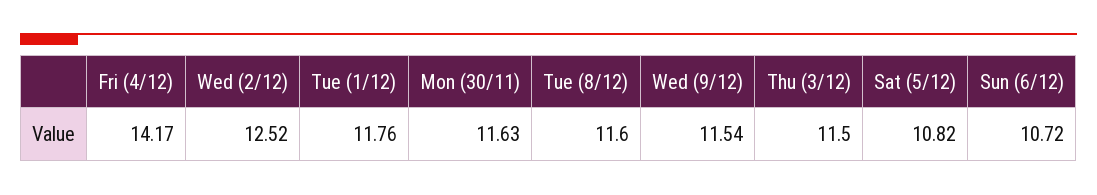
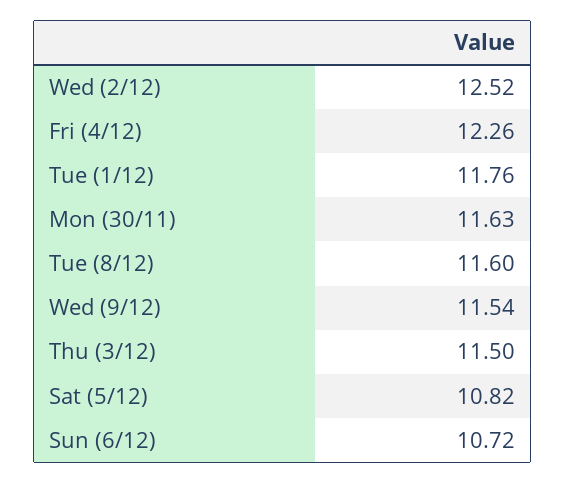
Fri (4/12): 14.17 -> 12.26

